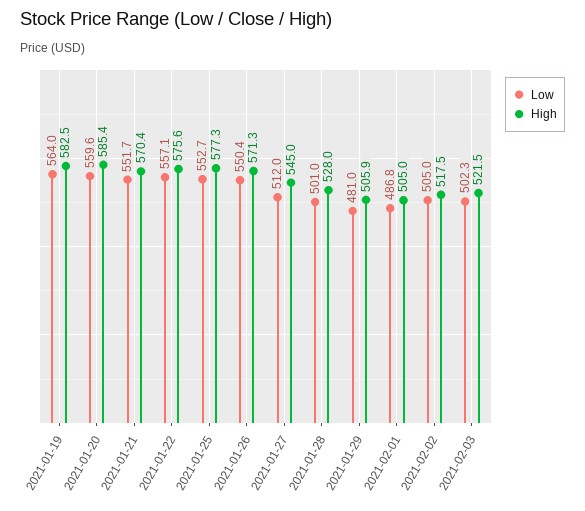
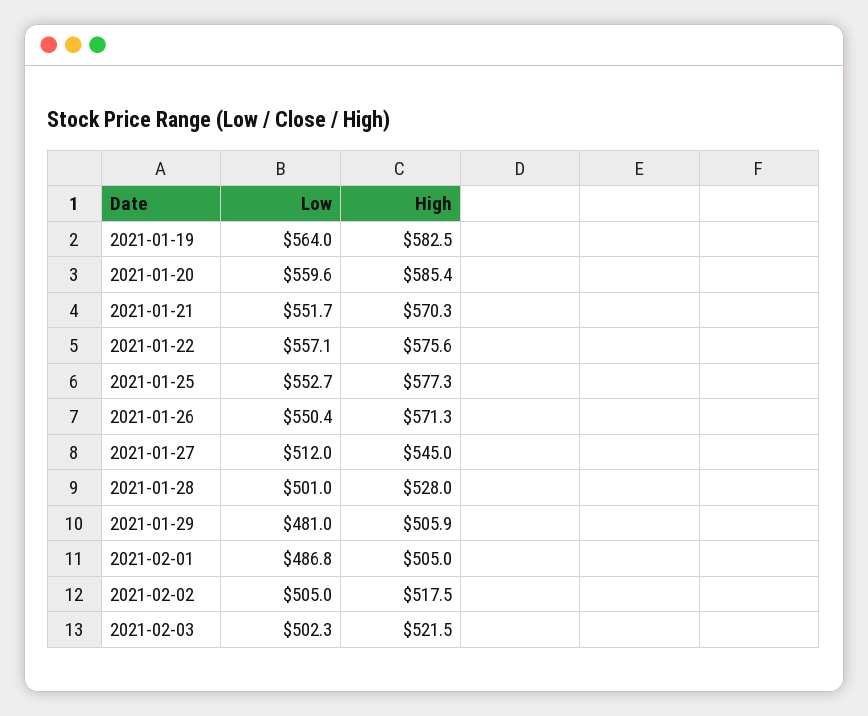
High, 2021-01-21: 570.4 -> 570.3

